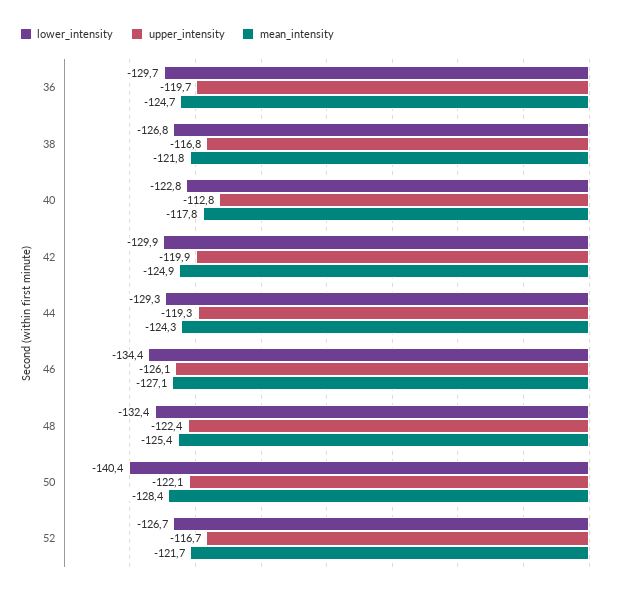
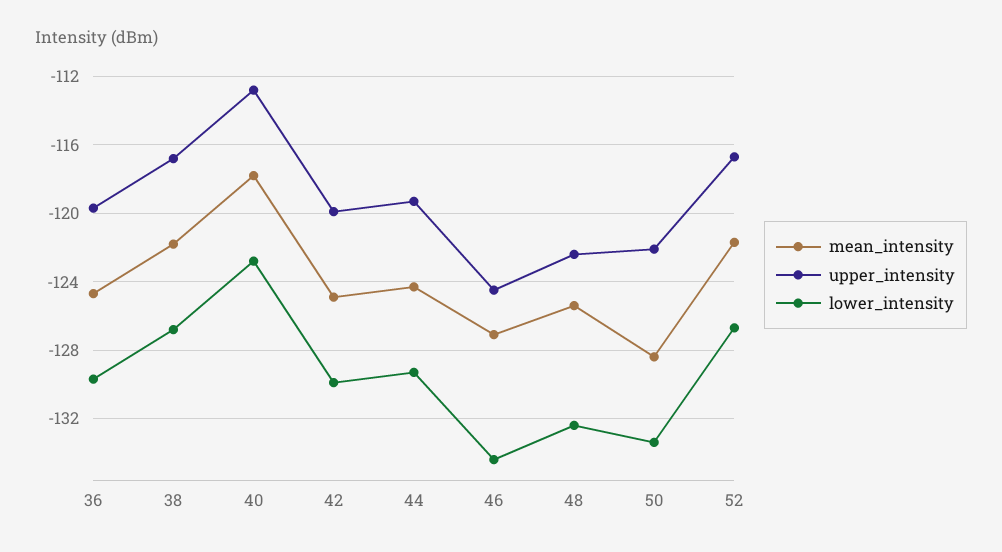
upper_intensity, 46: -126.1 -> -124.5
lower_intensity, 50: -140.4 -> -133.5

